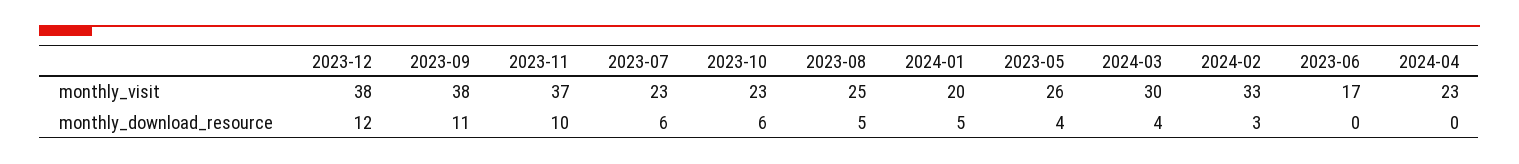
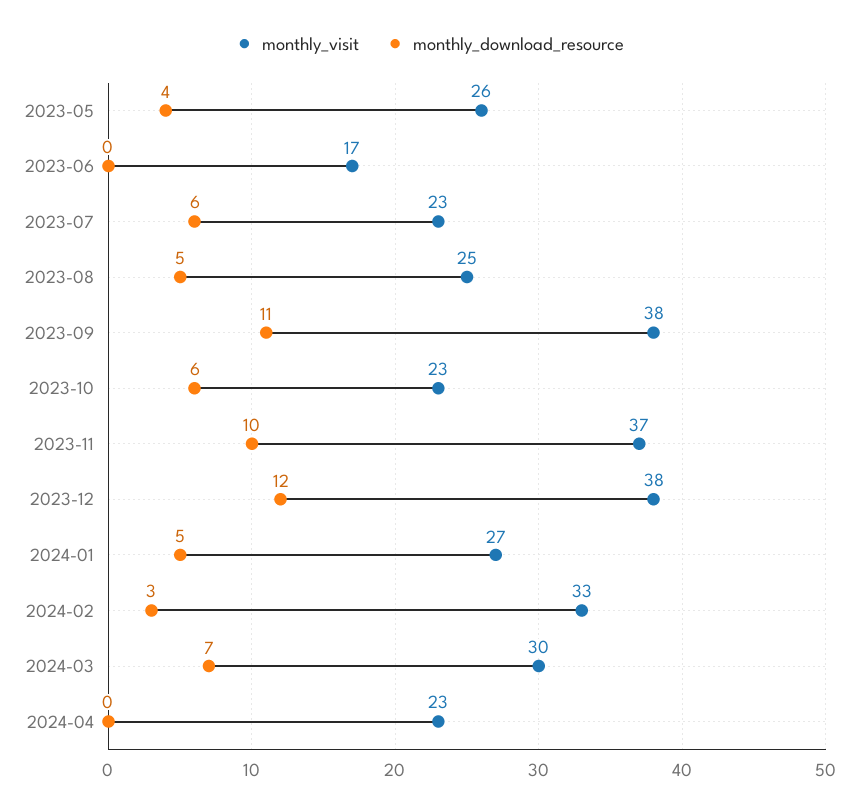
monthly_visit, 2024-01: 20 -> 27
monthly_download_resource, 2024-03: 4 -> 7

